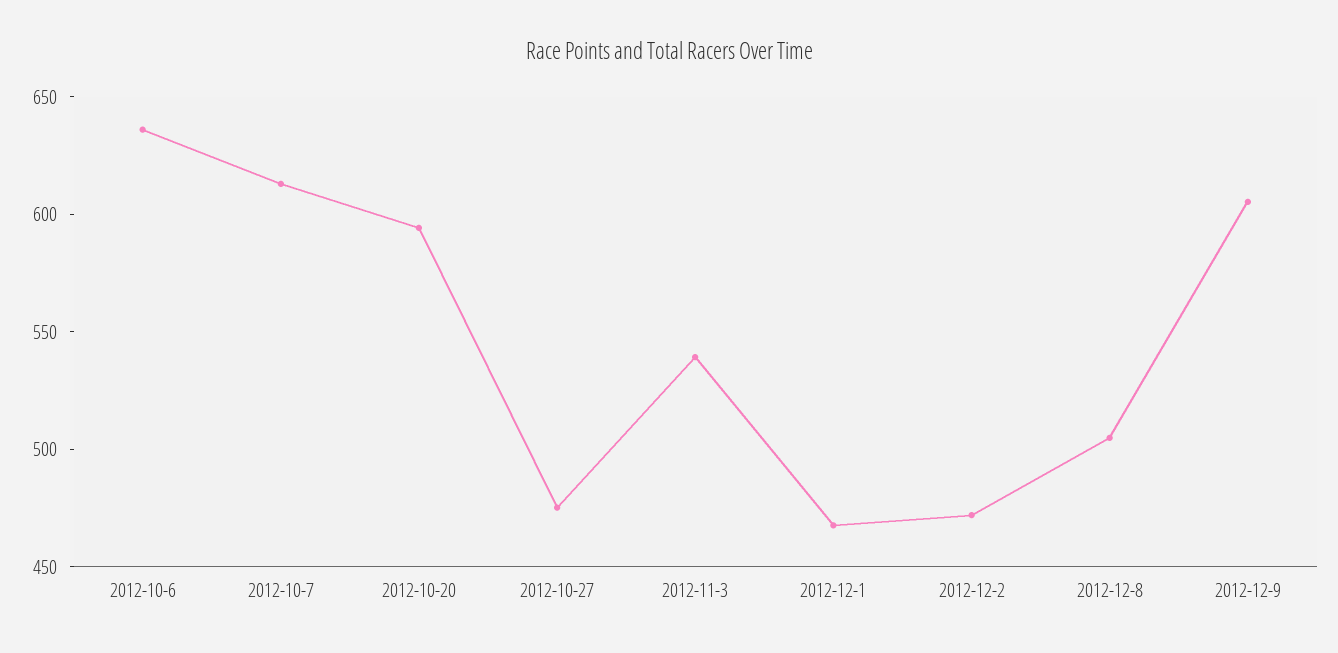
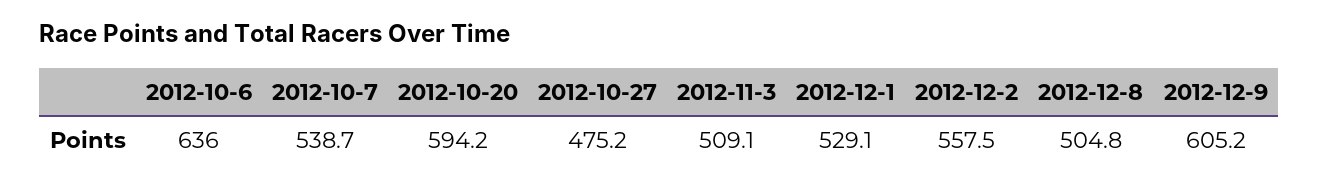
2012-10-7: 610 -> 538.7
2012-11-3: 540 -> 509.1
2012-12-1: 470 -> 529.1
2012-12-2: 470 -> 557.5

